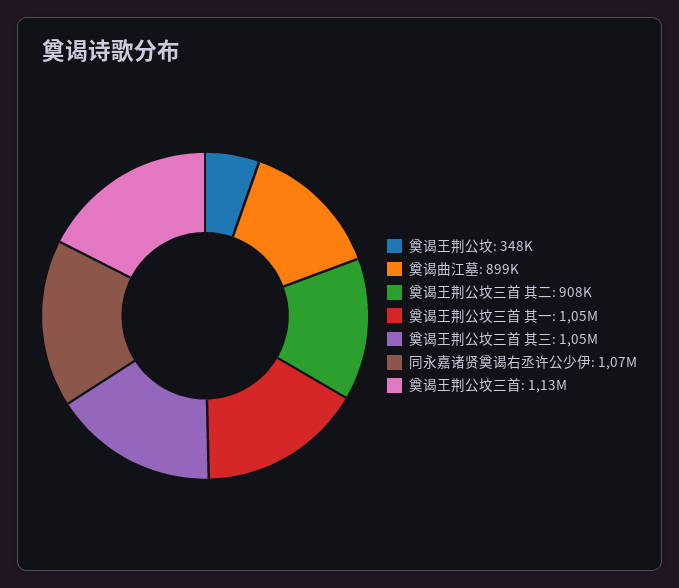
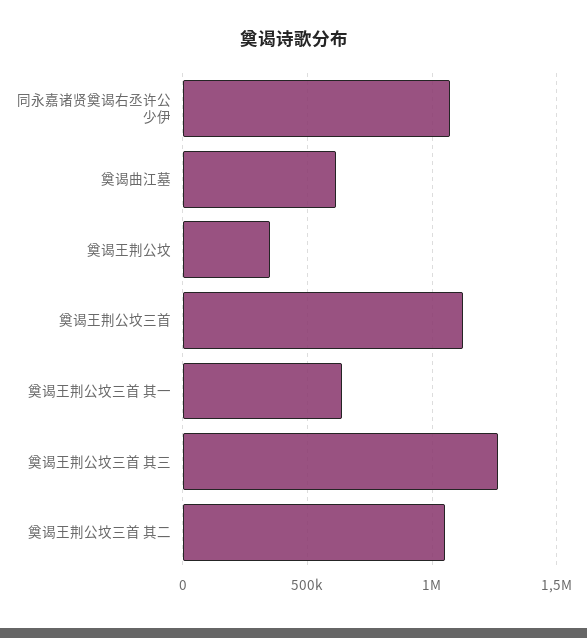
奠谒曲江墓: 899000 -> 600000
奠谒王荆公坟三首 其二: 908000 -> 1050000
奠谒王荆公坟三首 其一: 1050000 -> 650000
奠谒王荆公坟三首 其三: 1050000 -> 1250000

